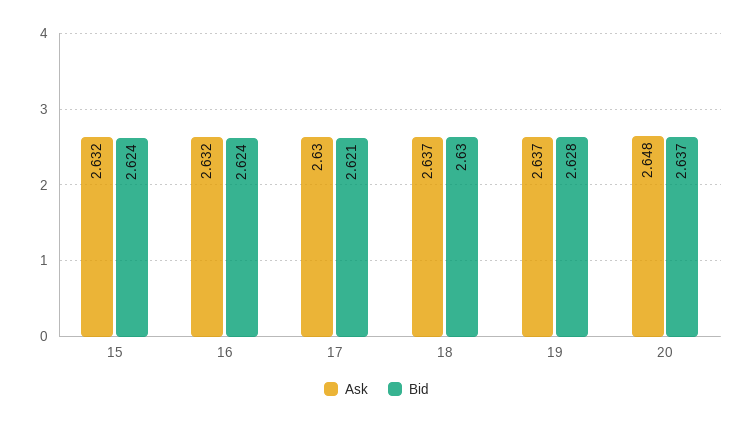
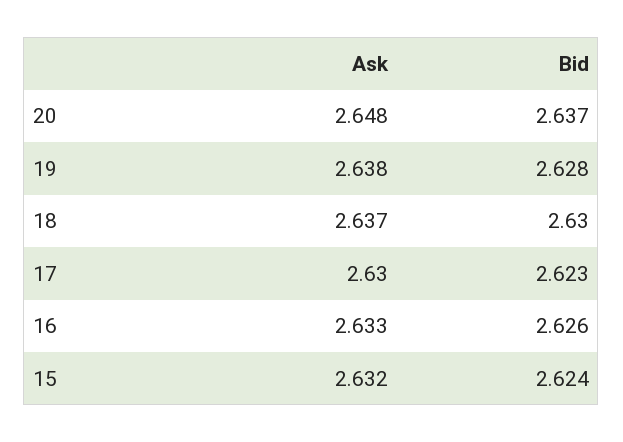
Ask, 16: 2.632 -> 2.633
Bid, 16: 2.624 -> 2.626
Bid, 17: 2.621 -> 2.623
Ask, 19: 2.637 -> 2.638

